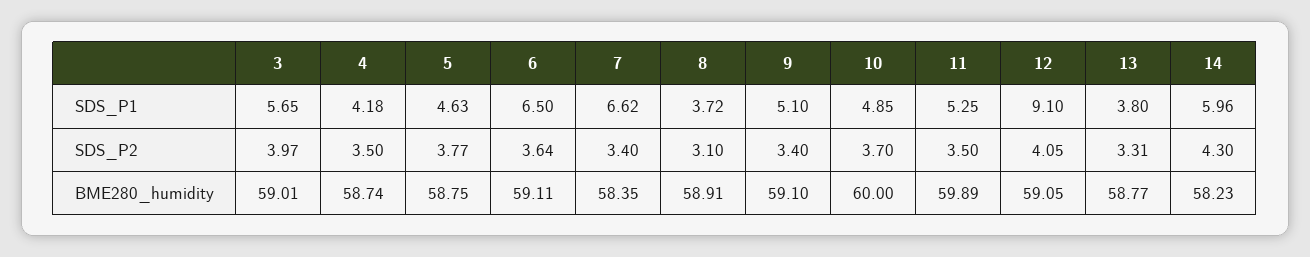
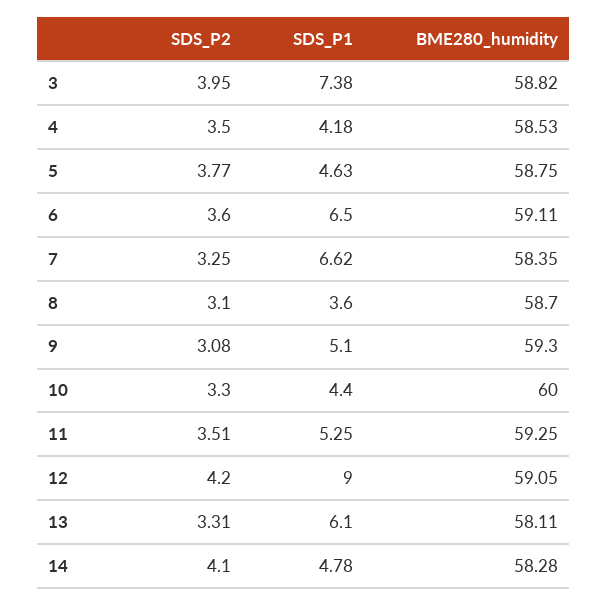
3, SDS_P1: 5.65 -> 7.38
8, SDS_P1: 3.72 -> 3.6
10, SDS_P1: 4.85 -> 4.4
12, SDS_P1: 9.1 -> 9
13, SDS_P1: 3.8 -> 6.1
14, SDS_P1: 5.96 -> 4.78
3, SDS_P2: 3.97 -> 3.95
6, SDS_P2: 3.64 -> 3.6
7, SDS_P2: 3.4 -> 3.25
9, SDS_P2: 3.4 -> 3.08
10, SDS_P2: 3.7 -> 3.3
11, SDS_P2: 3.5 -> 3.51
12, SDS_P2: 4.05 -> 4.2
14, SDS_P2: 4.3 -> 4.1
3, BME280_humidity: 59.01 -> 58.82
4, BME280_humidity: 58.74 -> 58.53
8, BME280_humidity: 58.91 -> 58.7
9, BME280_humidity: 59.1 -> 59.3
11, BME280_humidity: 59.89 -> 59.25
13, BME280_humidity: 58.77 -> 58.11
14, BME280_humidity: 58.23 -> 58.28

